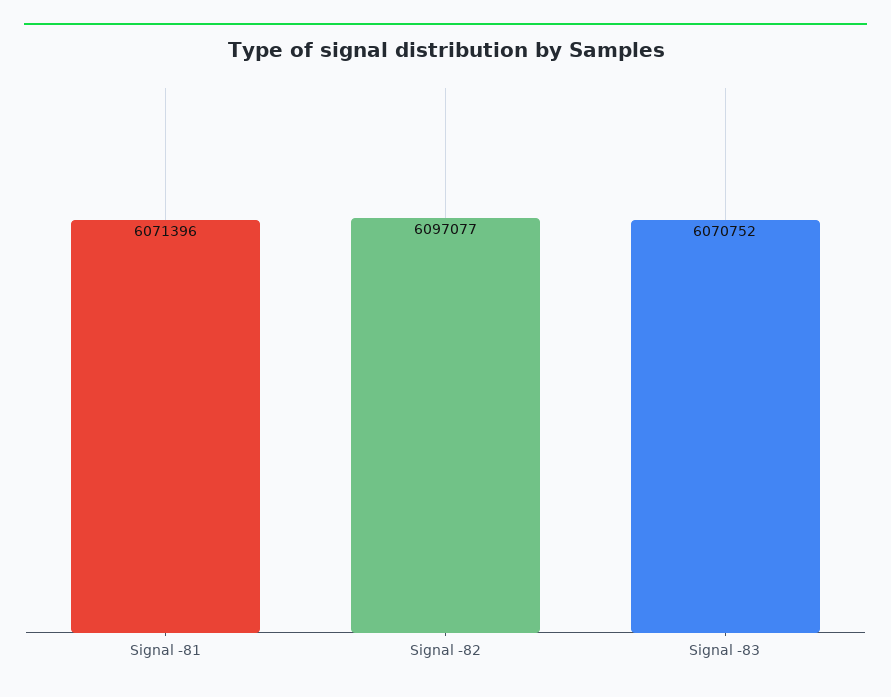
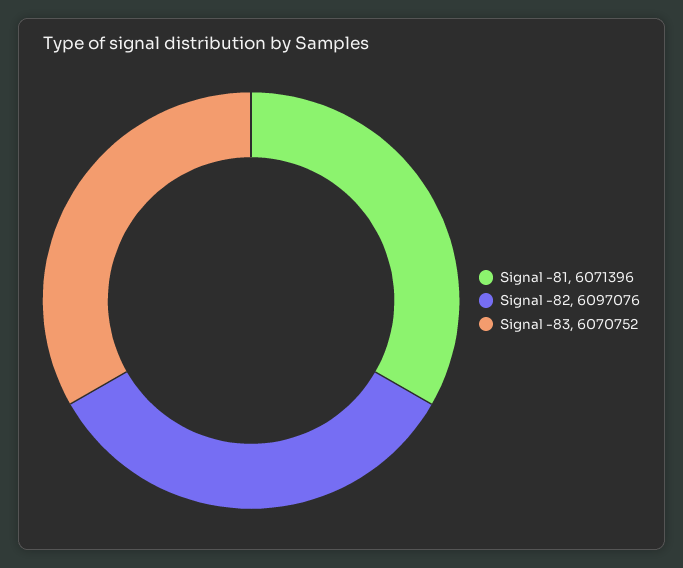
Signal -82: 6097077 -> 6097076

